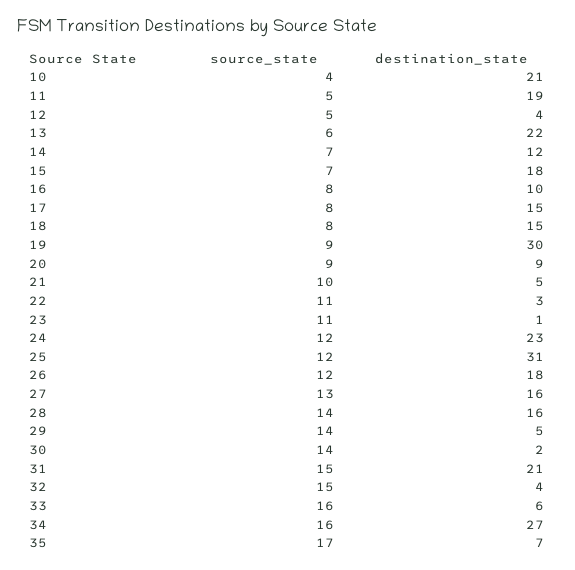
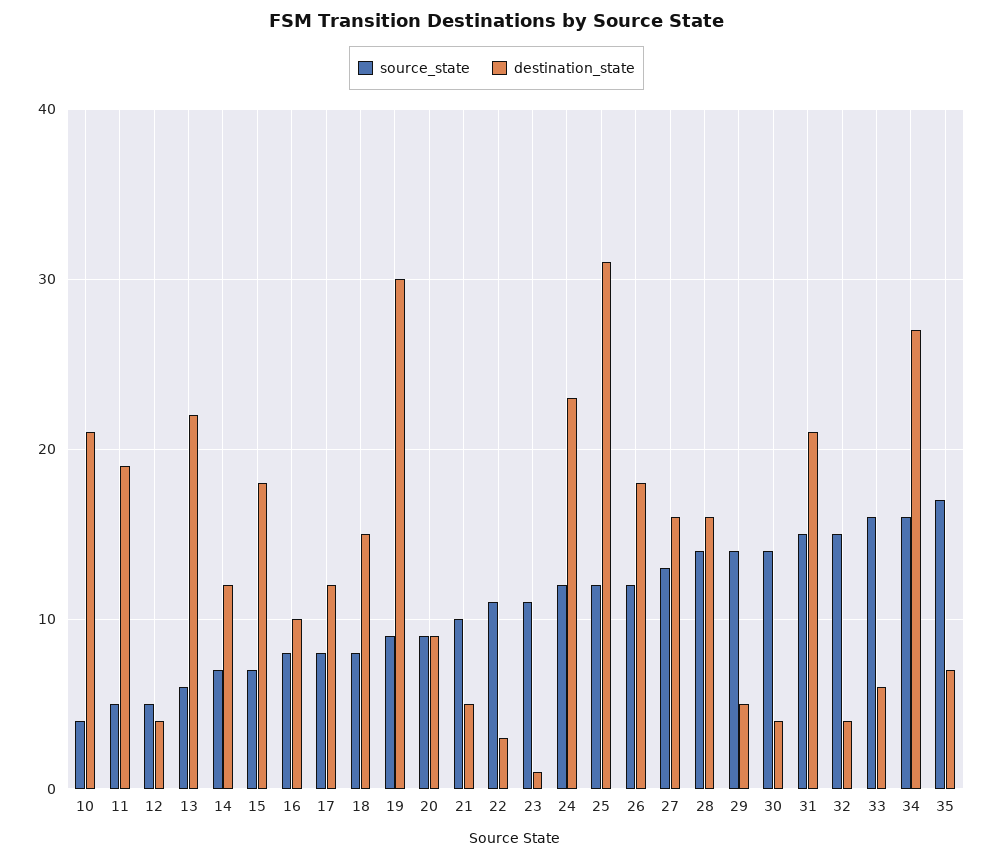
destination_state, 17: 15 -> 12
destination_state, 30: 2 -> 4

